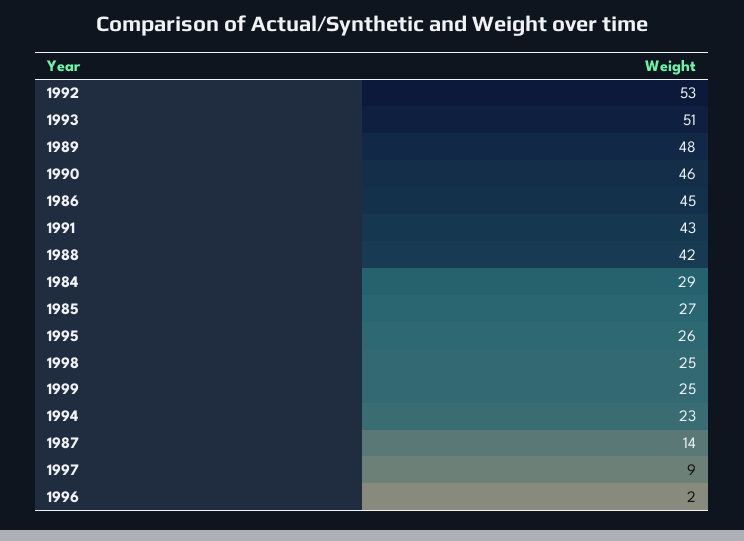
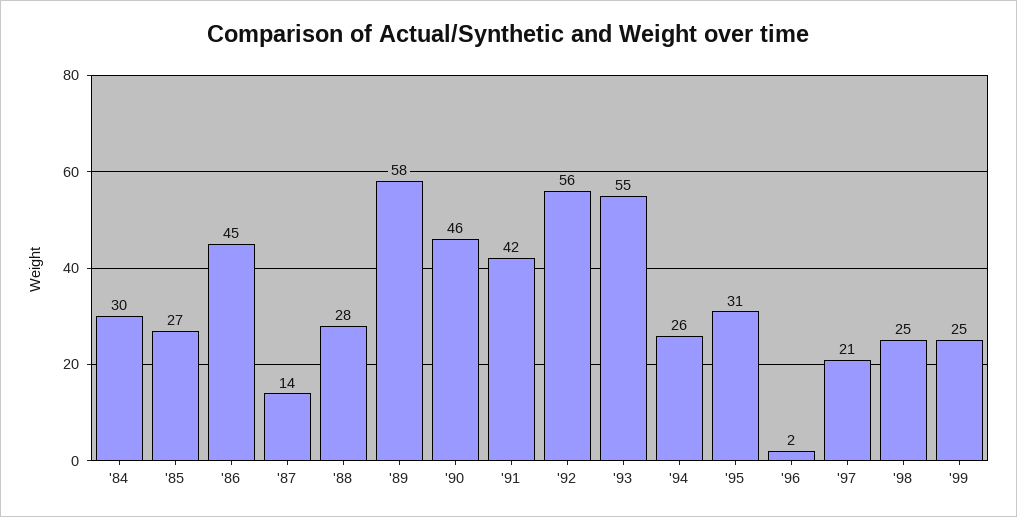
1992: 53 -> 56
1993: 51 -> 55
1989: 48 -> 58
1991: 43 -> 42
1988: 42 -> 28
1984: 29 -> 30
1995: 26 -> 31
1994: 23 -> 26
1997: 9 -> 21

